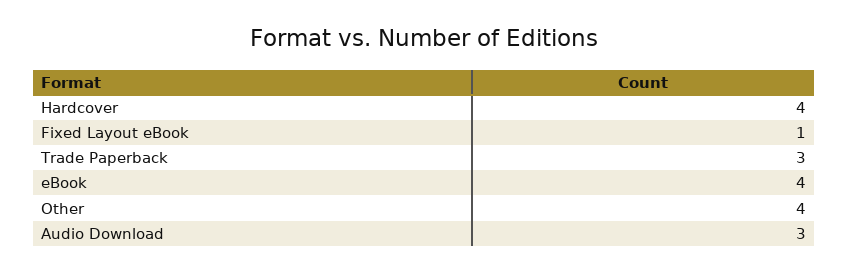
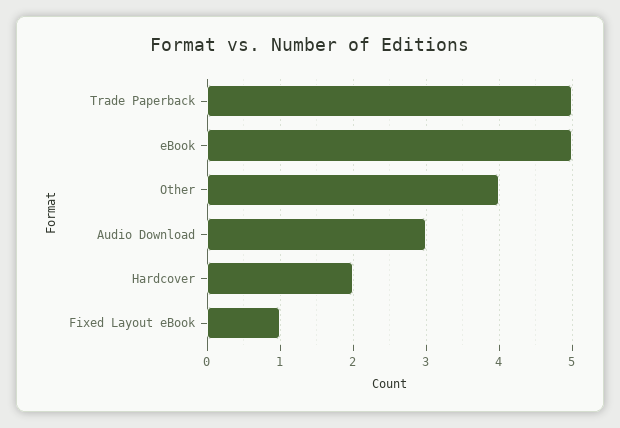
Hardcover: 4 -> 2
Trade Paperback: 3 -> 5
eBook: 4 -> 5

